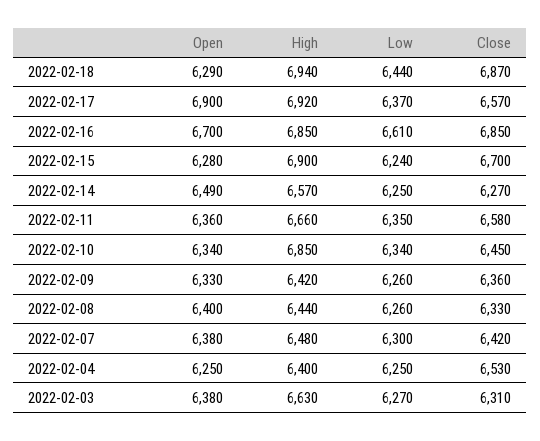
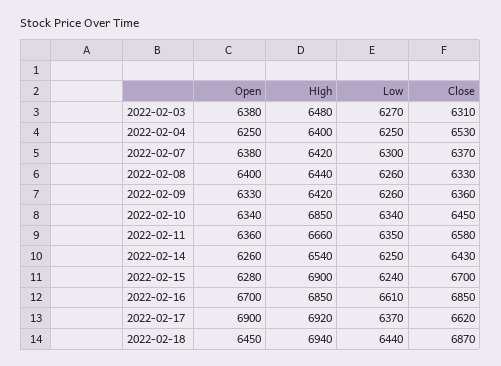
Open, 2022-02-18: 6290 -> 6450
Close, 2022-02-17: 6570 -> 6620
Open, 2022-02-14: 6490 -> 6260
High, 2022-02-14: 6570 -> 6540
Close, 2022-02-14: 6270 -> 6430
High, 2022-02-07: 6480 -> 6420
Close, 2022-02-07: 6420 -> 6370
High, 2022-02-03: 6630 -> 6480

